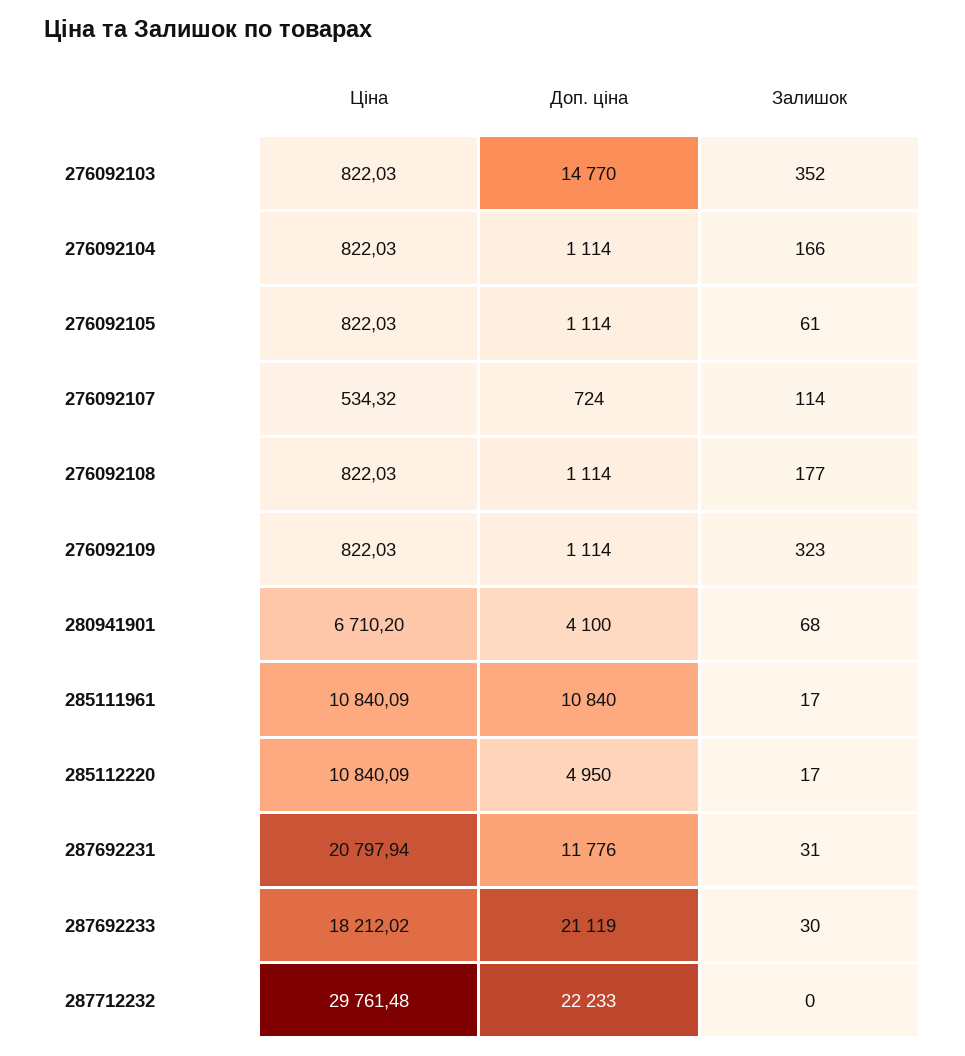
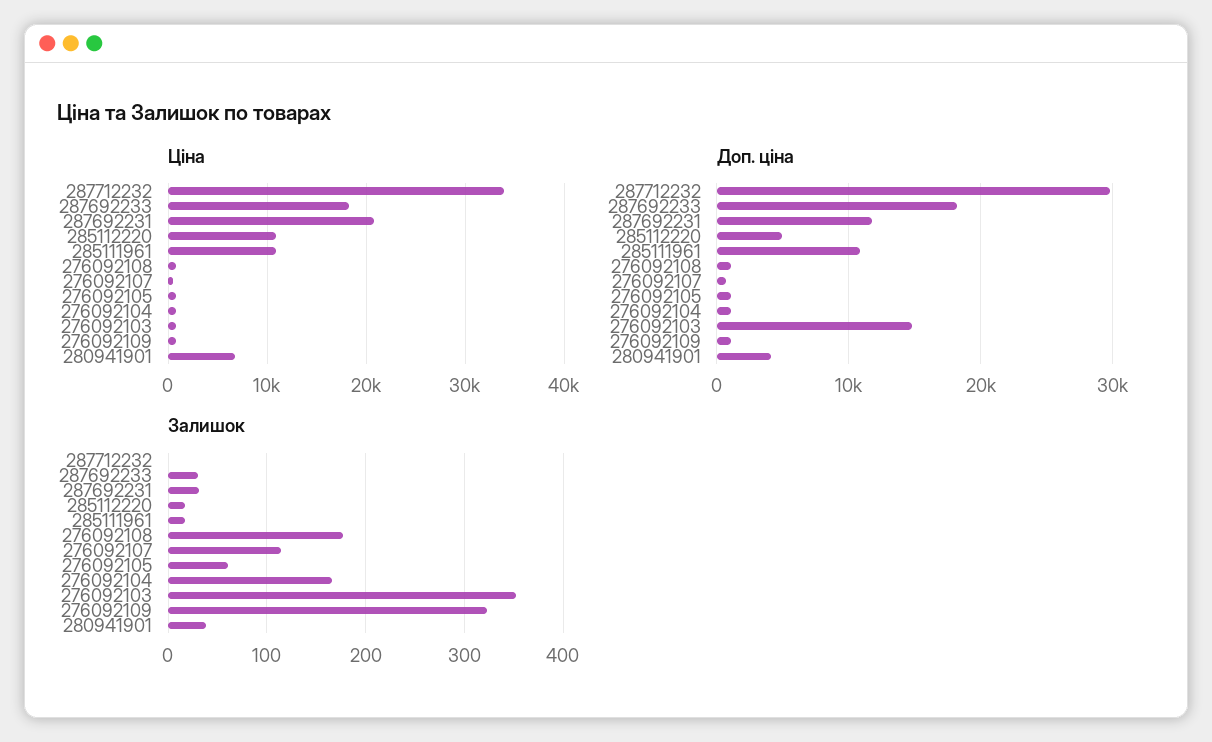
Залишок, 280941901: 68 -> 40
Доп. ціна, 287692233: 21119 -> 18000
Ціна, 287712232: 29761.48 -> 34000
Доп. ціна, 287712232: 22233 -> 30000

